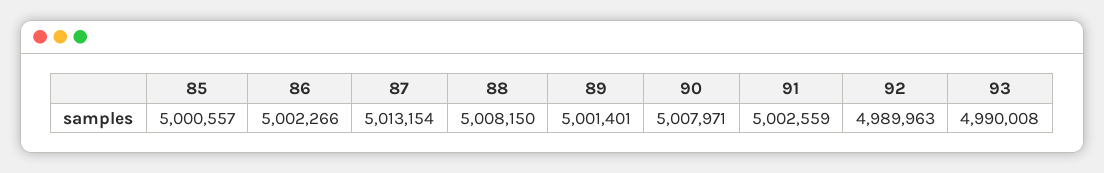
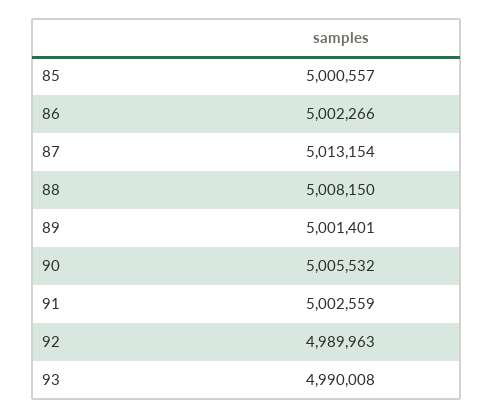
90: 5007971 -> 5005532

